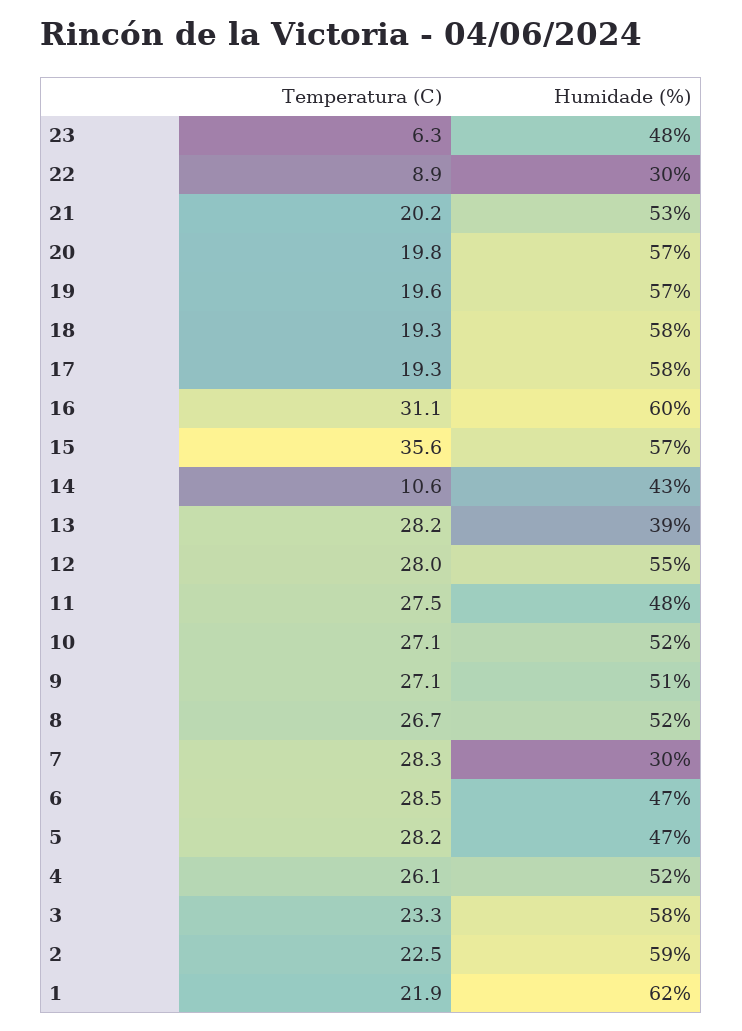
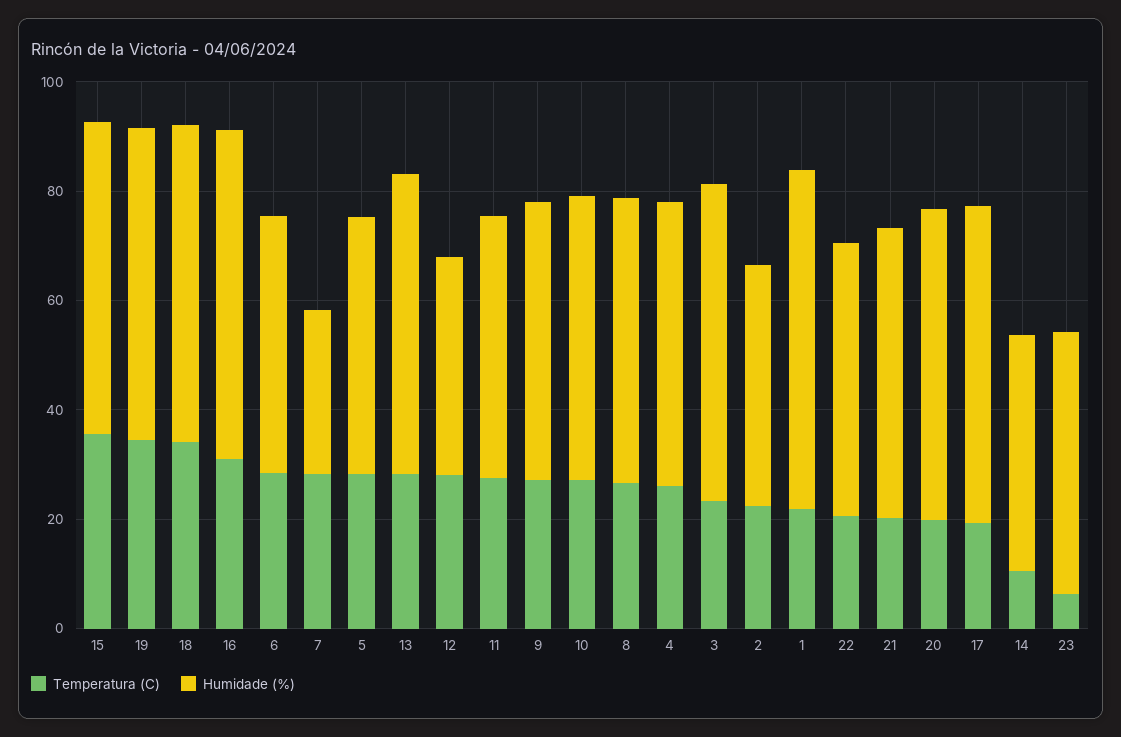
Temperatura (C), 22: 8.9 -> 20
Humidade (%), 22: 30 -> 50
Temperatura (C), 19: 19.6 -> 35
Temperatura (C), 18: 19.3 -> 35
Humidade (%), 13: 39 -> 55
Humidade (%), 12: 55 -> 40
Humidade (%), 2: 59 -> 45

